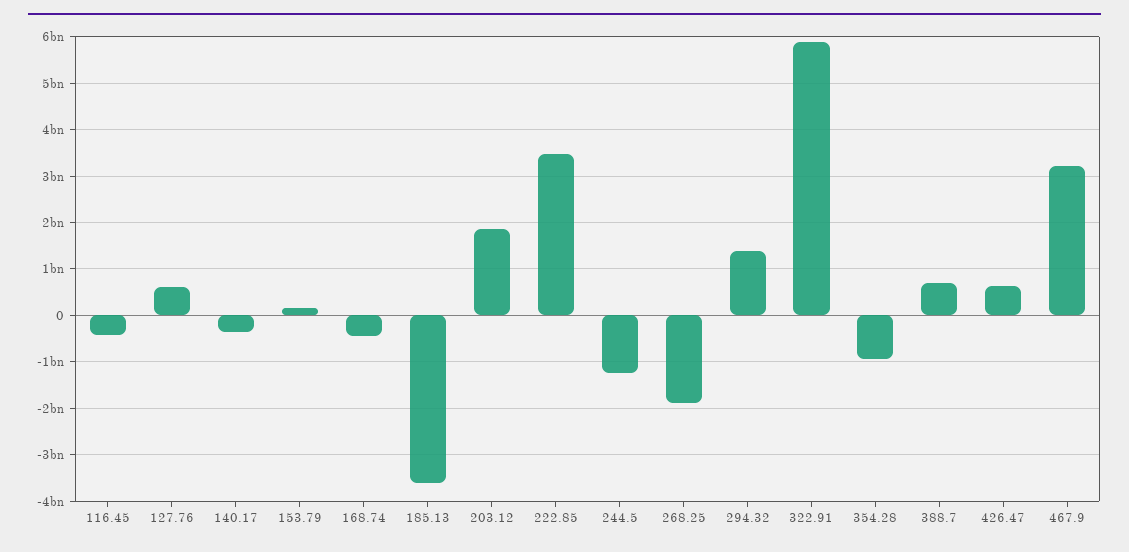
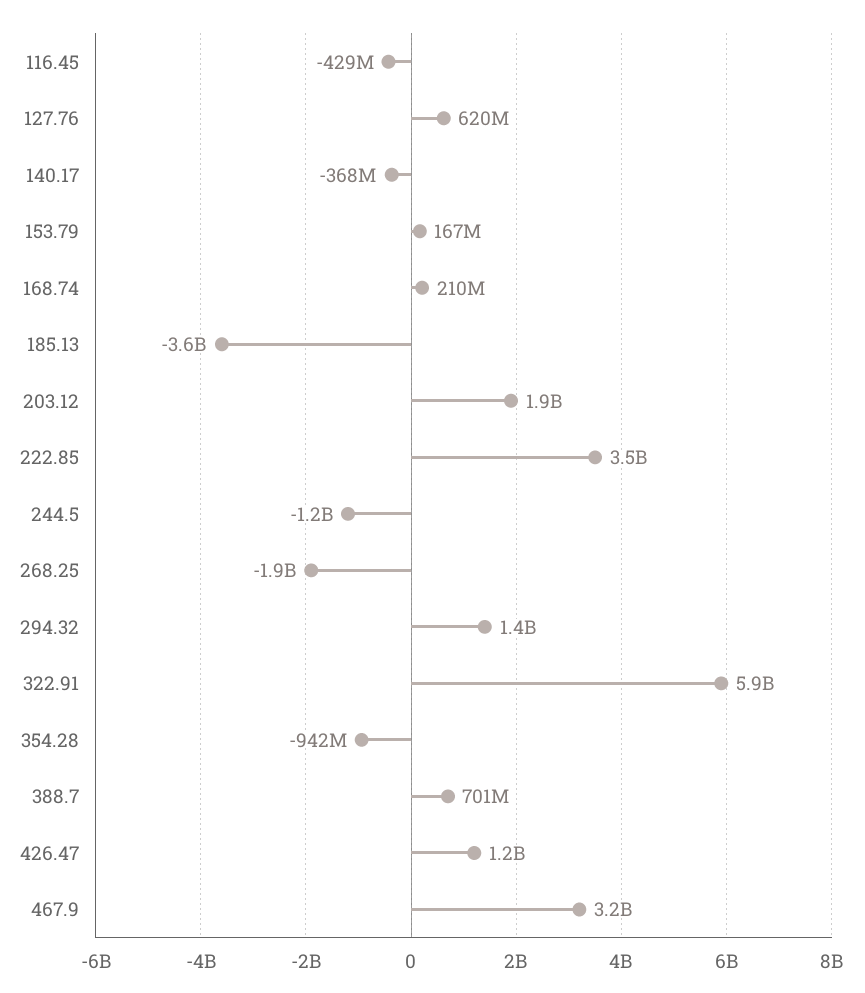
168.74: -400000000 -> 210000000
426.47: 600000000 -> 1200000000

